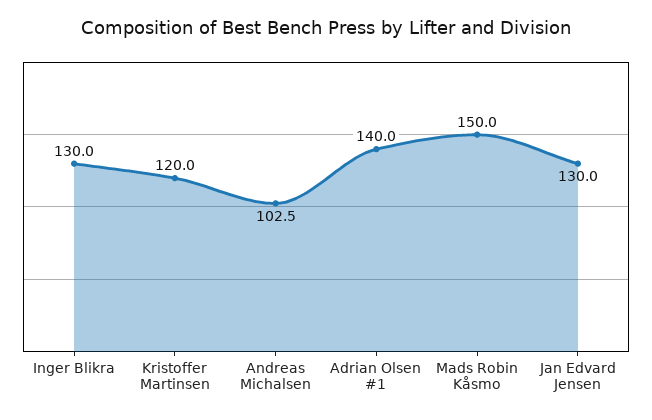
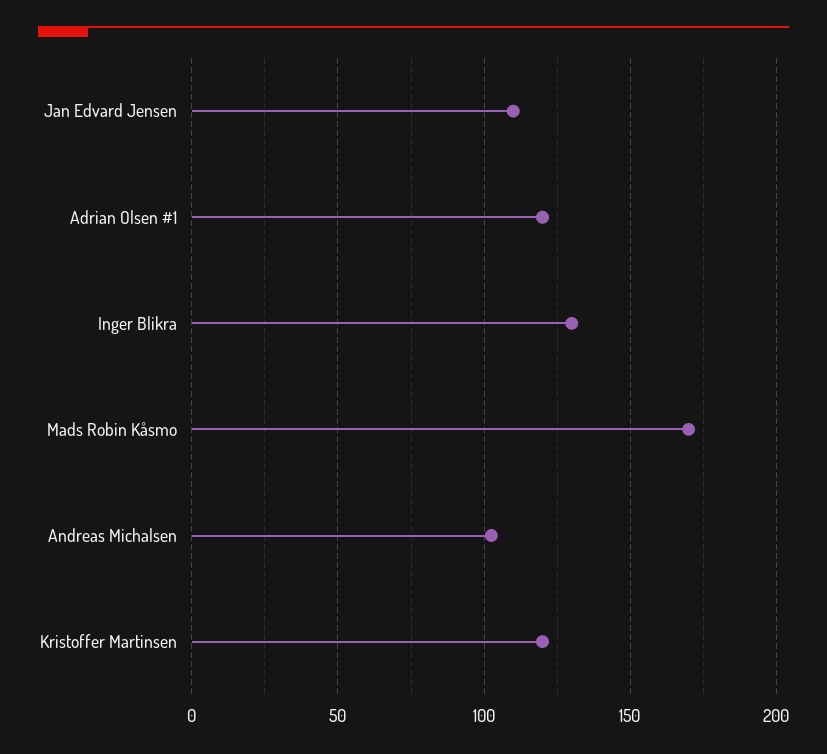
Adrian Olsen #1: 140 -> 120
Mads Robin Kåsmo: 150 -> 170
Jan Edvard Jensen: 130 -> 110

